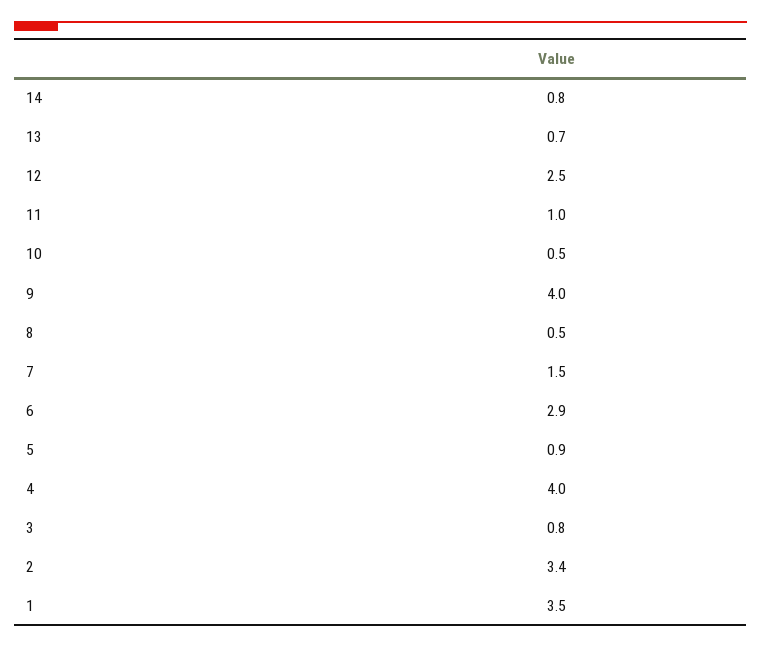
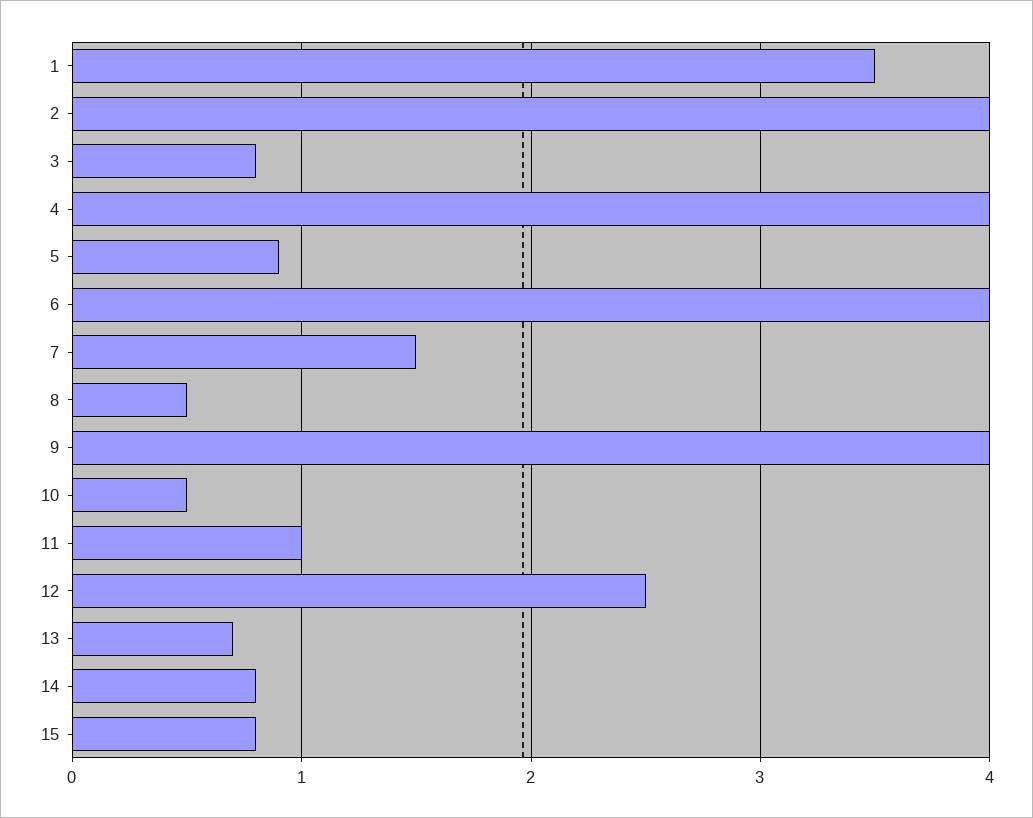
6: 2.9 -> 4
2: 3.4 -> 4
15: none -> 0.8

